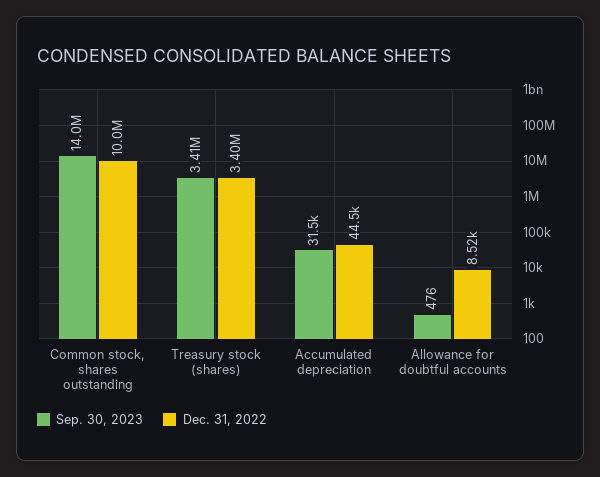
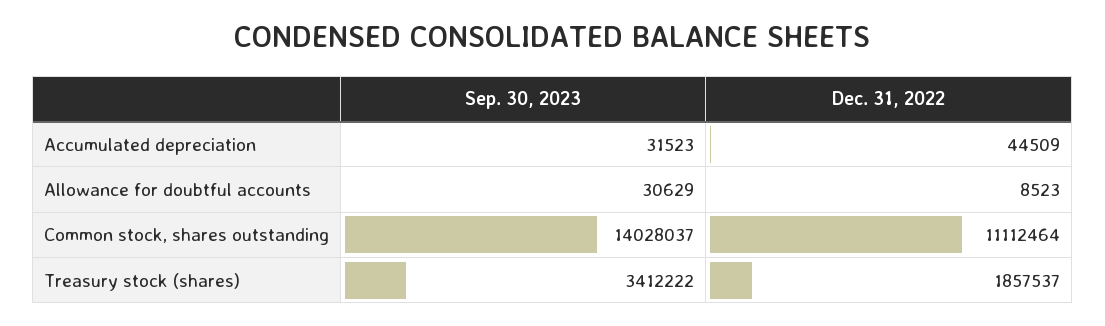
Dec. 31, 2022, Common stock, shares outstanding: 10000000 -> 11112464
Dec. 31, 2022, Treasury stock (shares): 3400000 -> 1857537
Sep. 30, 2023, Allowance for doubtful accounts: 476 -> 30629

